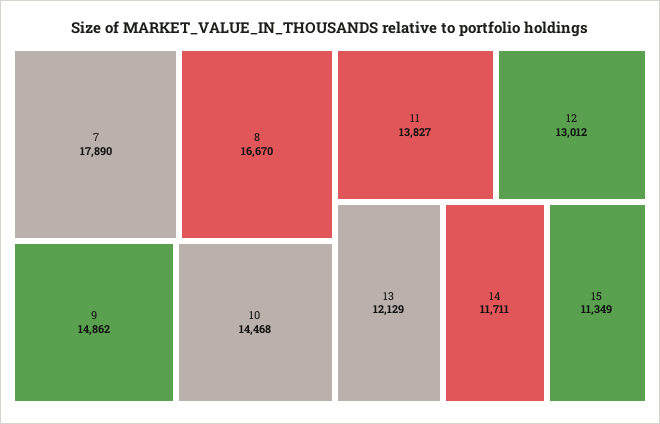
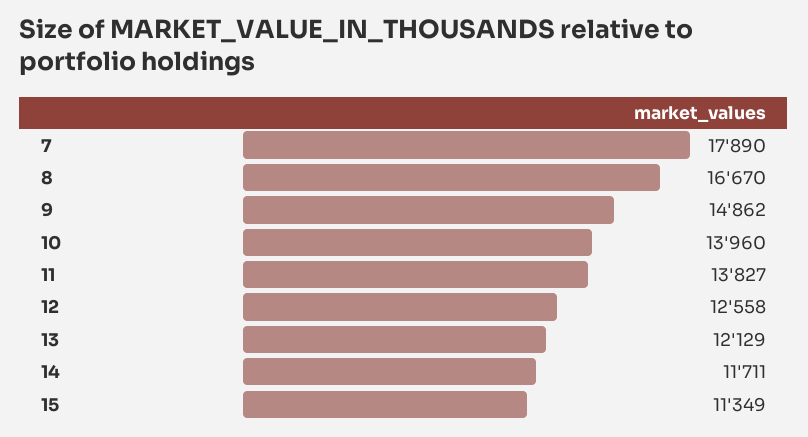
10: 14468 -> 13960
12: 13012 -> 12558

